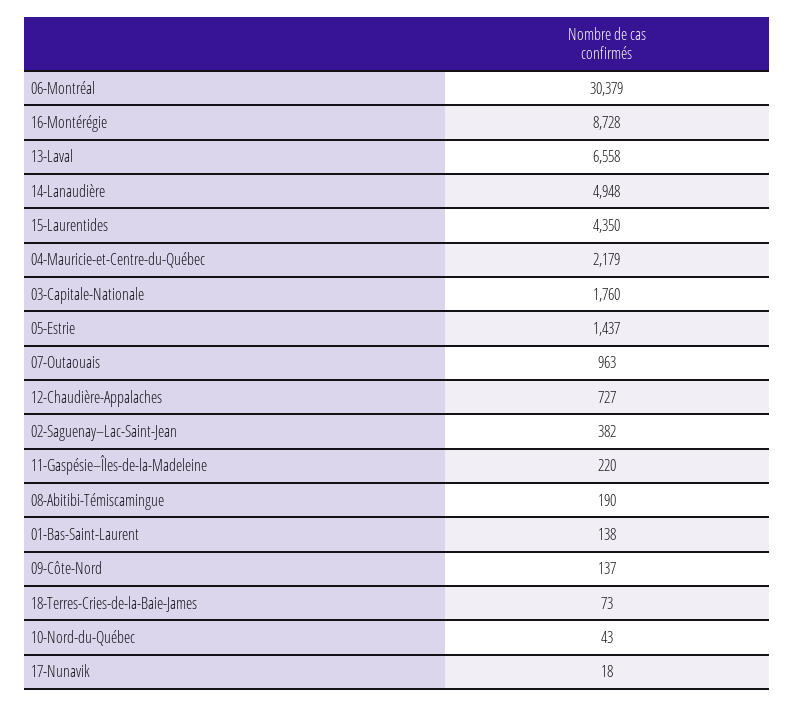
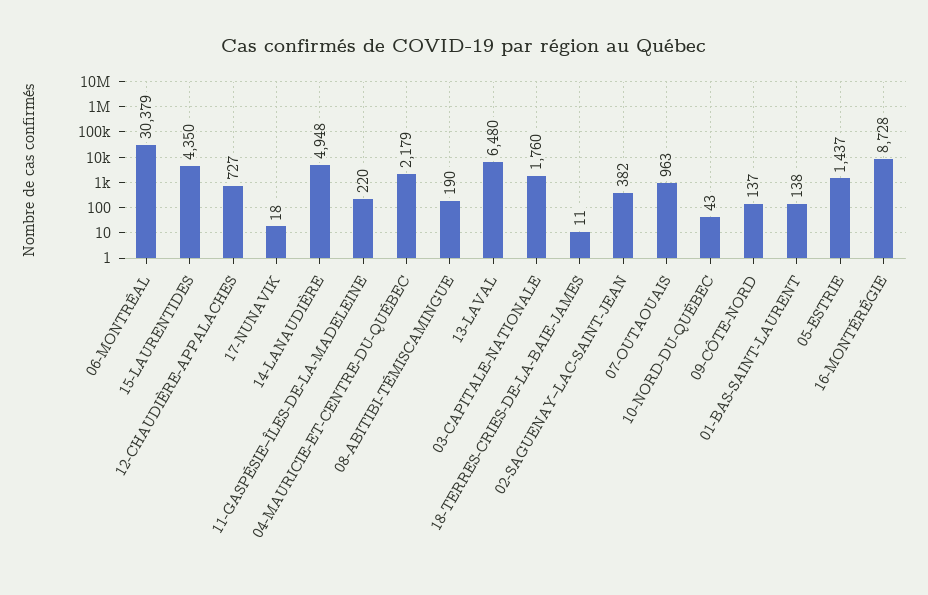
13-Laval: 6558 -> 6480
18-Terres-Cries-de-la-Baie-James: 73 -> 11

